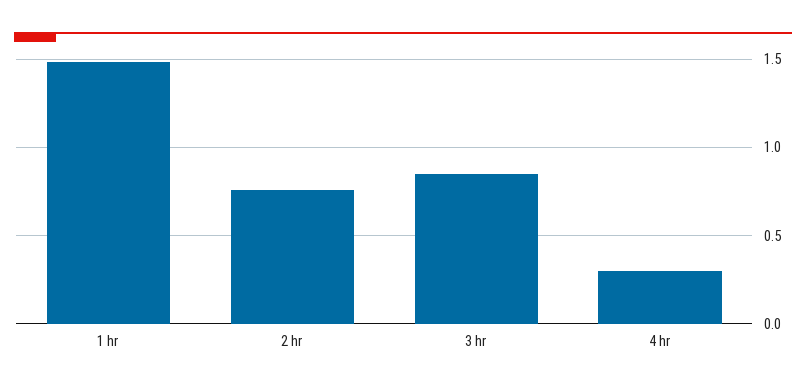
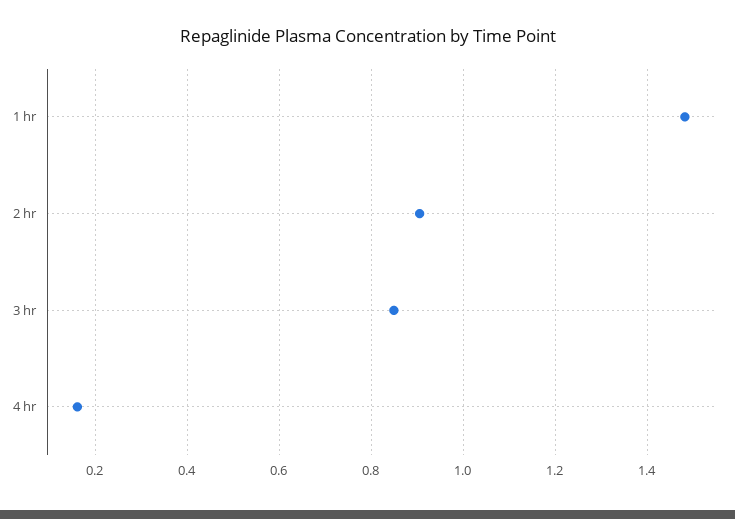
2 hr: 0.75 -> 0.9
4 hr: 0.3 -> 0.16

